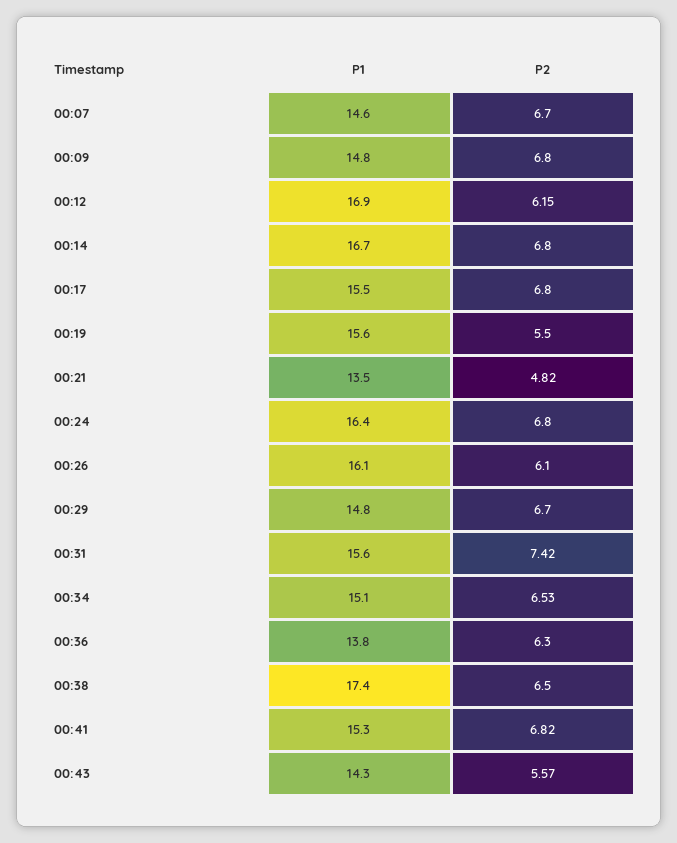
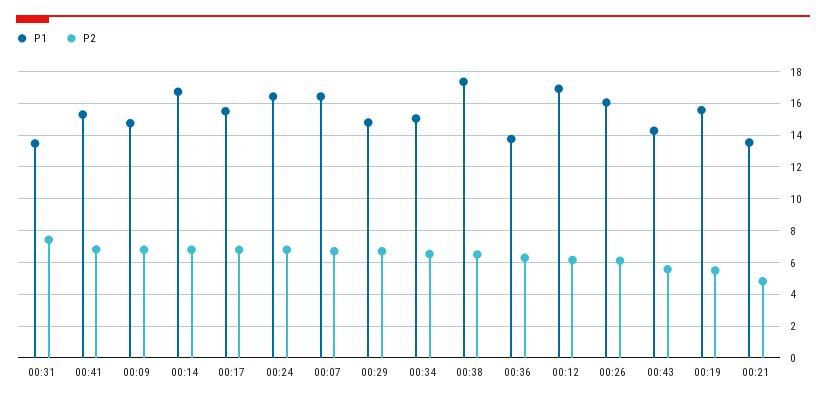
P1, 00:07: 14.6 -> 16.5
P1, 00:31: 15.6 -> 13.5

